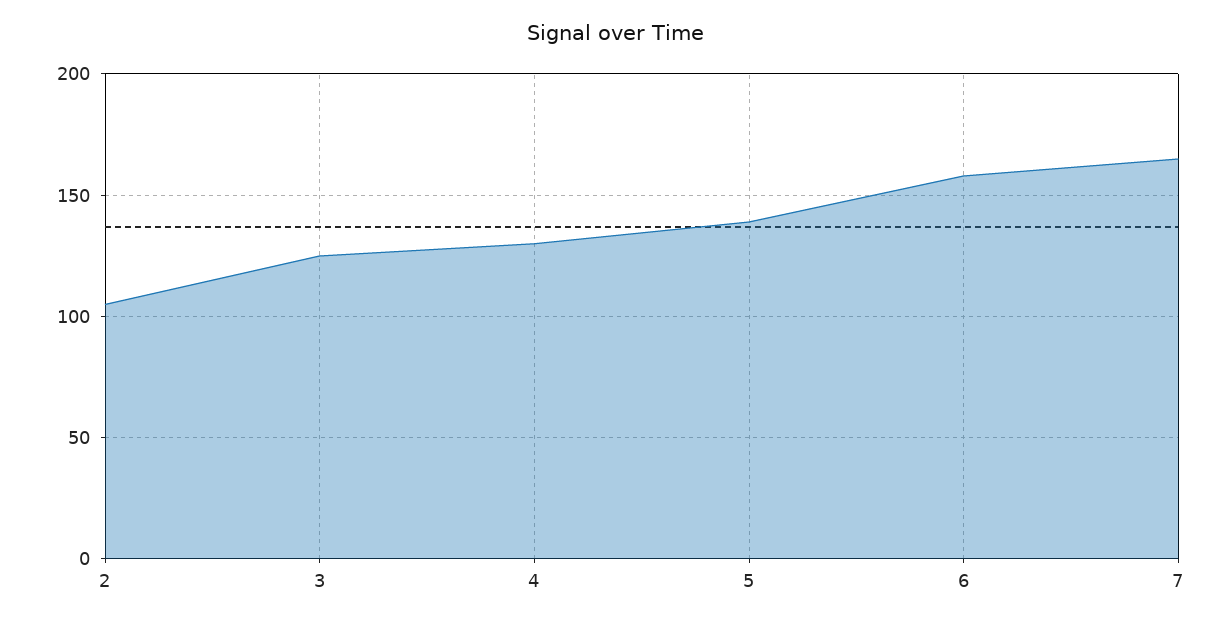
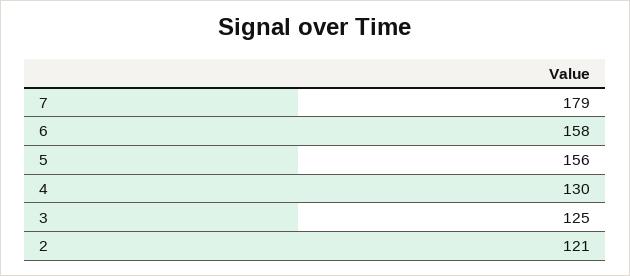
2: 105 -> 121
5: 140 -> 156
7: 165 -> 179

